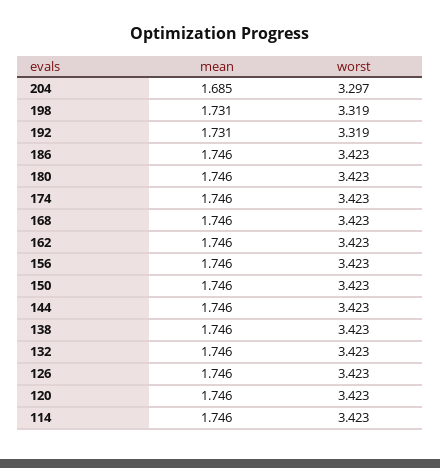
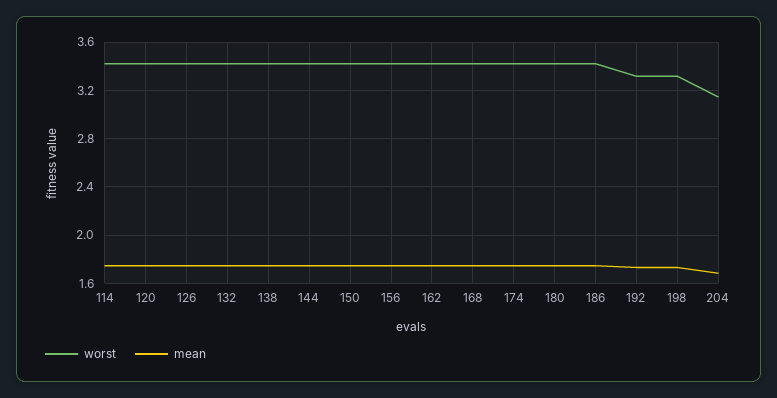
worst, 204: 3.297 -> 3.15

